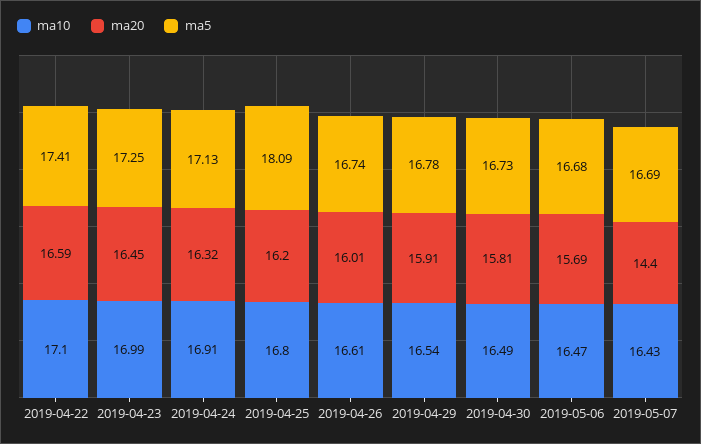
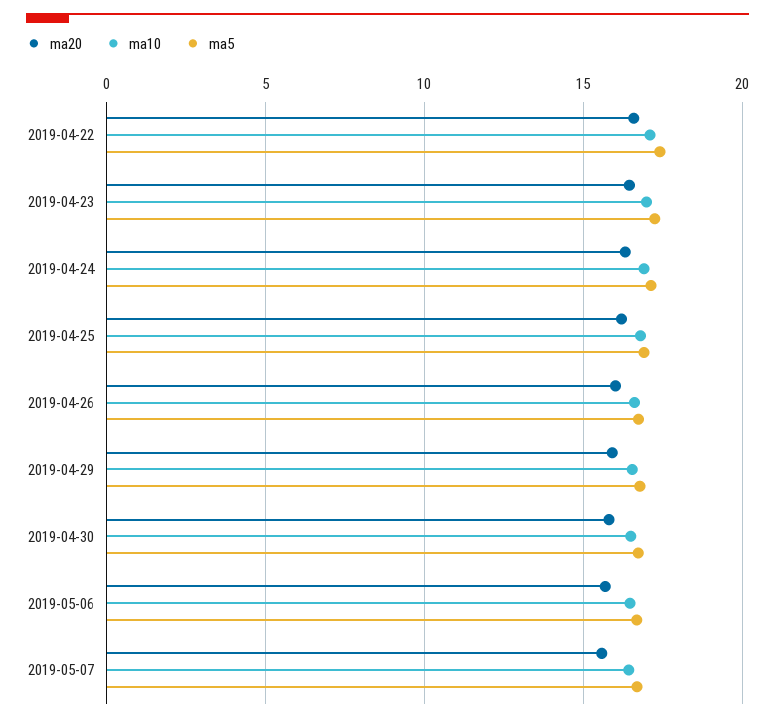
ma5, 2019-04-25: 18.09 -> 17
ma20, 2019-05-07: 14.4 -> 15.5

